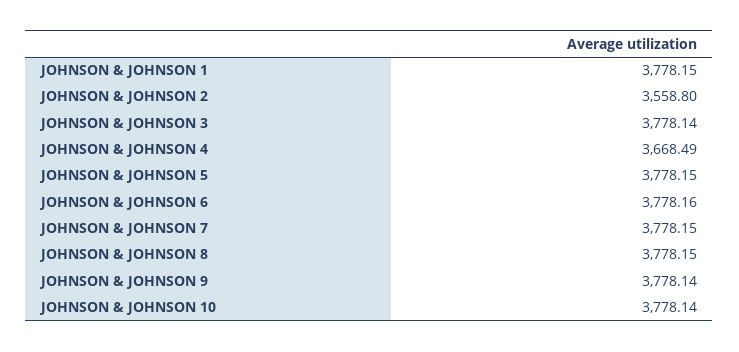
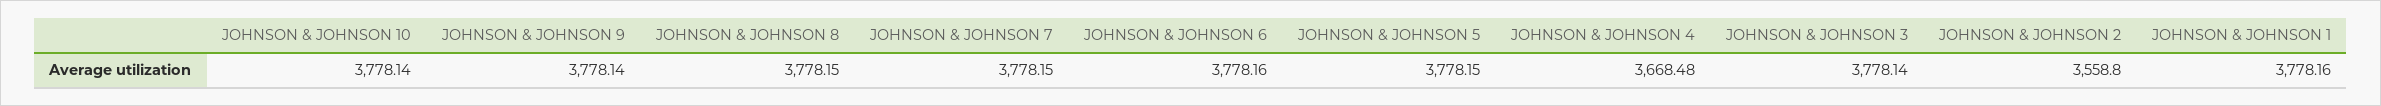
JOHNSON & JOHNSON 1: 3778.15 -> 3778.16
JOHNSON & JOHNSON 4: 3668.49 -> 3668.48

